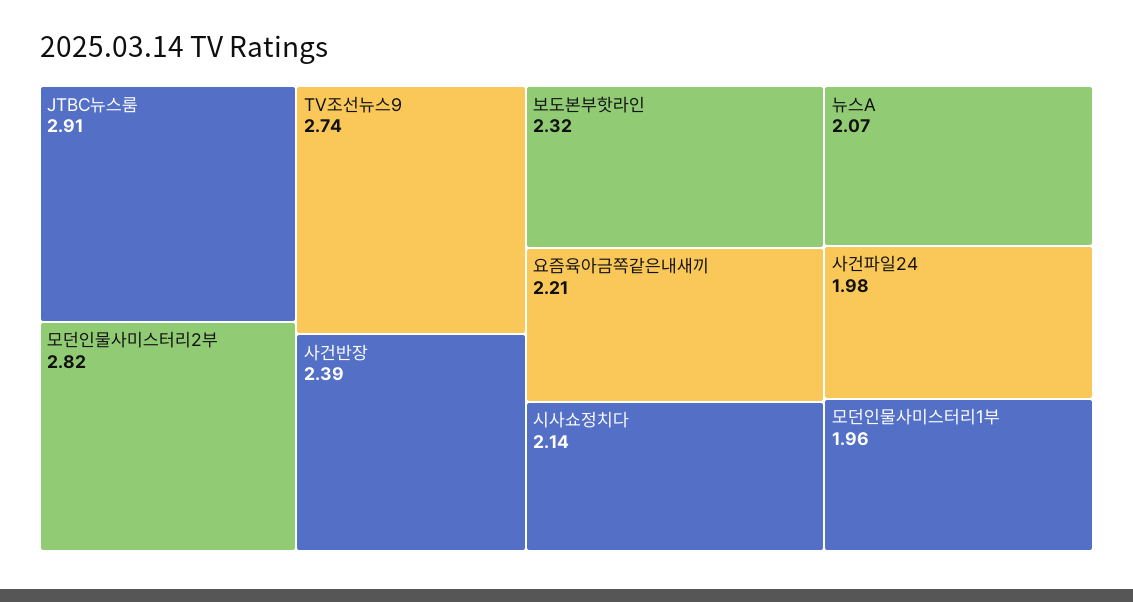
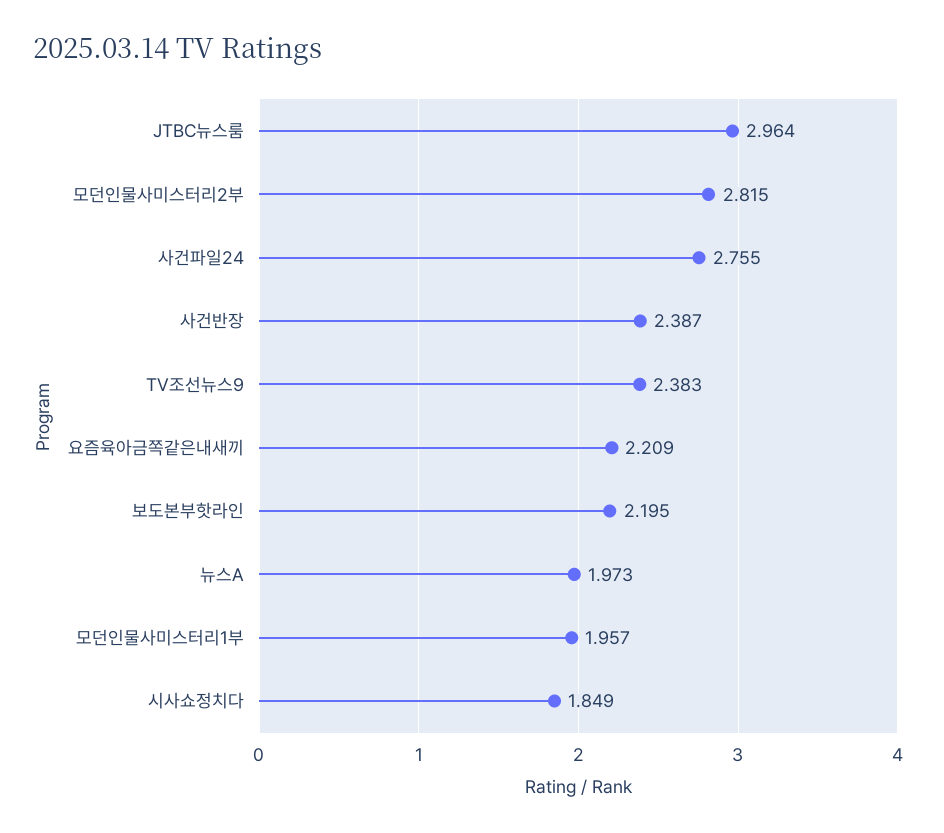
JTBC뉴스룸: 2.91 -> 2.964
TV조선뉴스9: 2.74 -> 2.383
보도본부핫라인: 2.32 -> 2.195
시사쇼정치다: 2.14 -> 1.849
뉴스A: 2.07 -> 1.973
사건파일24: 1.98 -> 2.755

